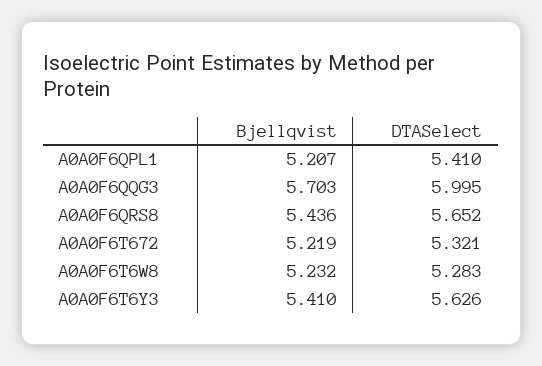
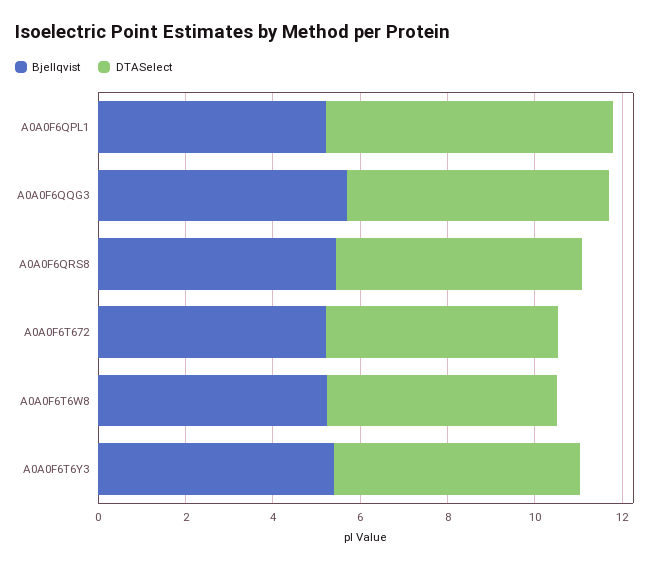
DTASelect, A0A0F6QPL1: 5.41 -> 6.5

